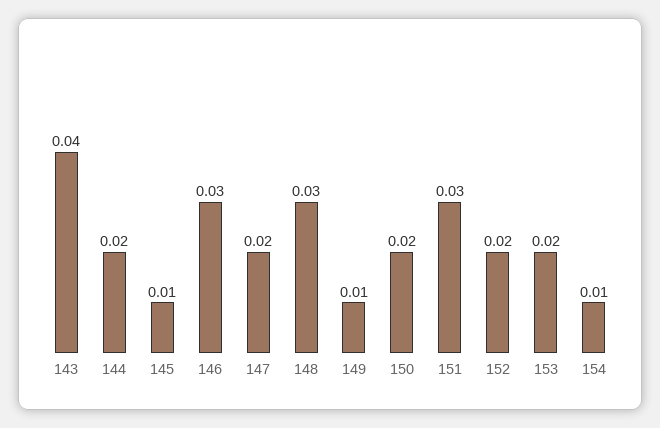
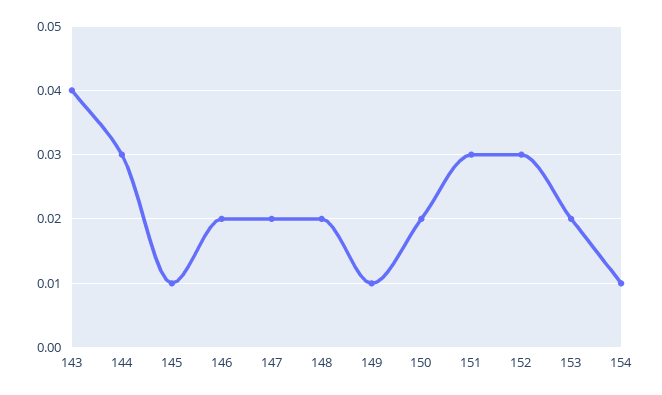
144: 0.02 -> 0.03
146: 0.03 -> 0.02
148: 0.03 -> 0.02
152: 0.02 -> 0.03

